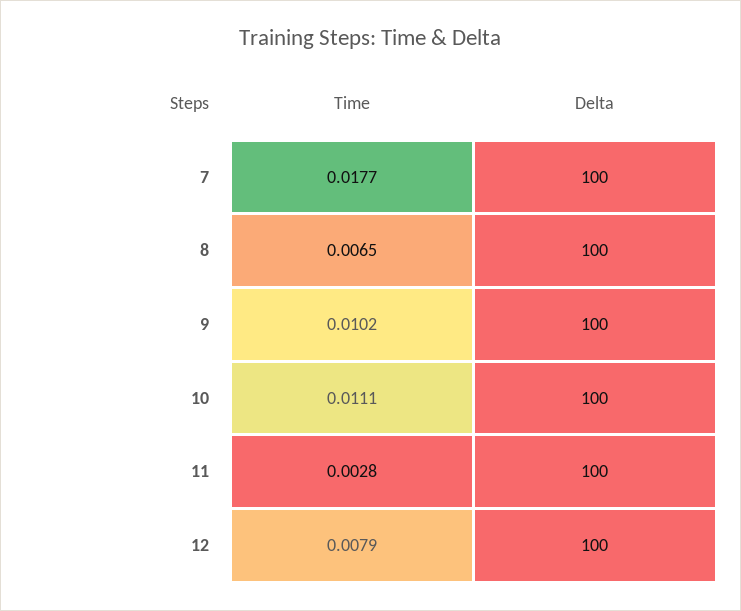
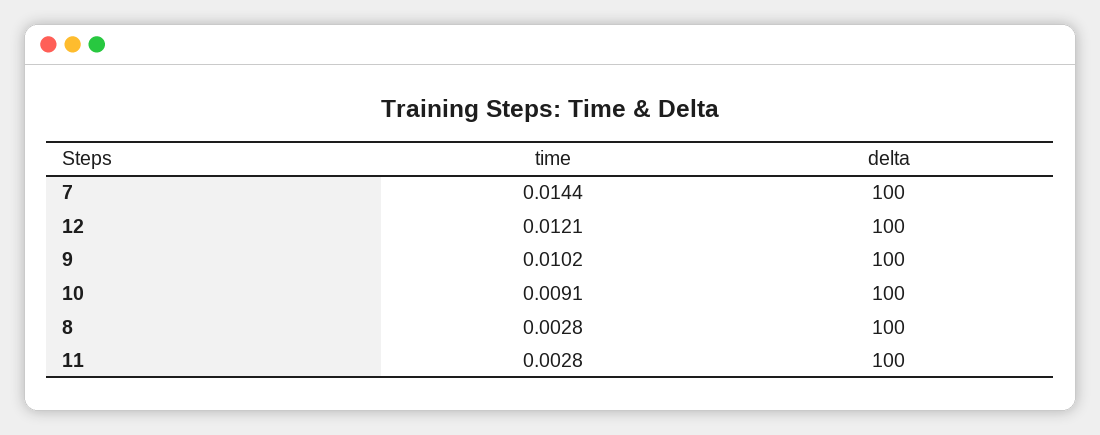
Time, 7: 0.0177 -> 0.0144
Time, 8: 0.0065 -> 0.0028
Time, 10: 0.0111 -> 0.0091
Time, 12: 0.0079 -> 0.0121

